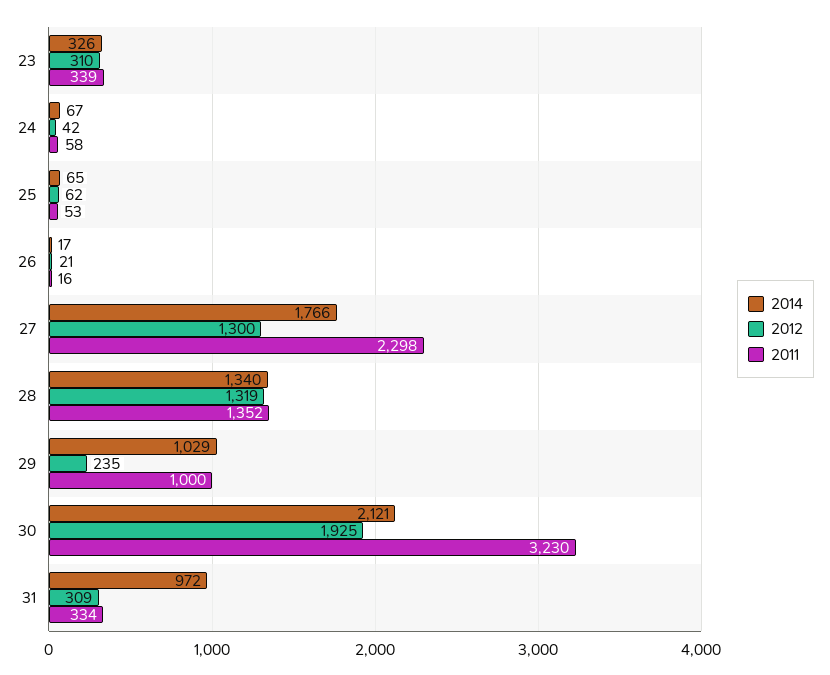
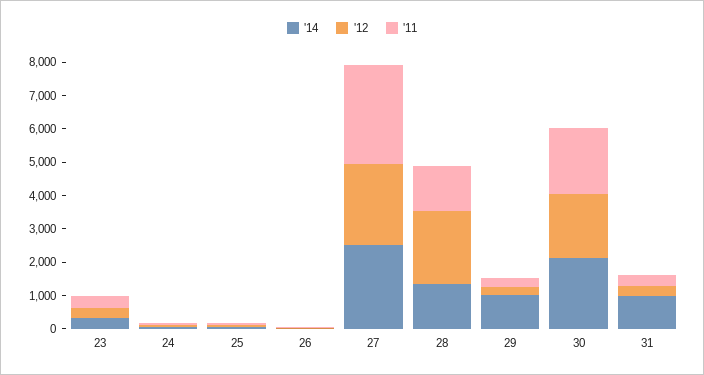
2014, 27: 1766 -> 2500
2012, 27: 1300 -> 2500
2011, 27: 2298 -> 3000
2012, 28: 1319 -> 2250
2011, 29: 1000 -> 250
2011, 30: 3230 -> 2000

